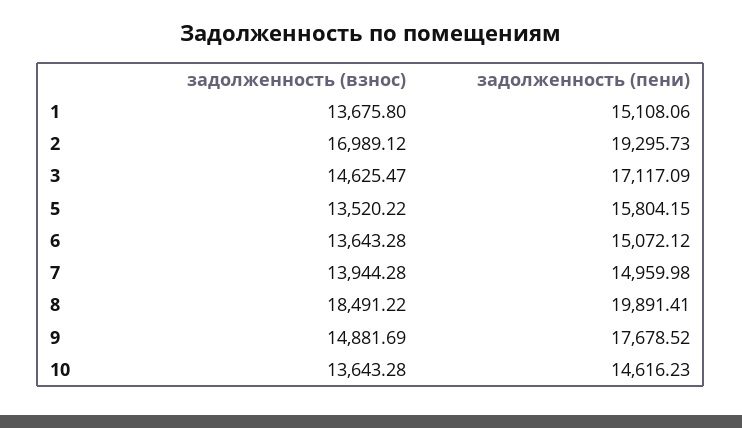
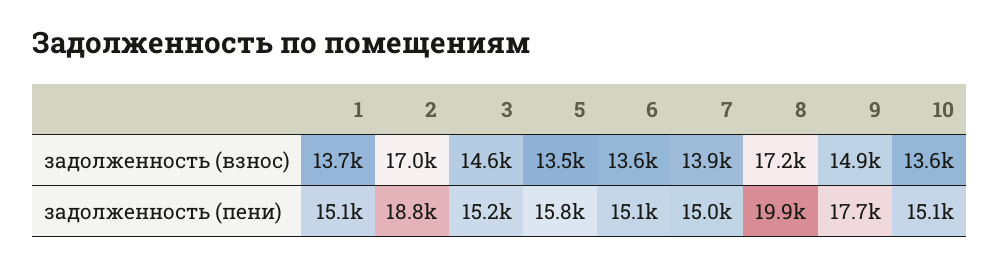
задолженность (пени), 2: 19295.73 -> 18800
задолженность (пени), 3: 17117.09 -> 15200
задолженность (взнос), 8: 18491.22 -> 17200
задолженность (пени), 10: 14616.23 -> 15100

